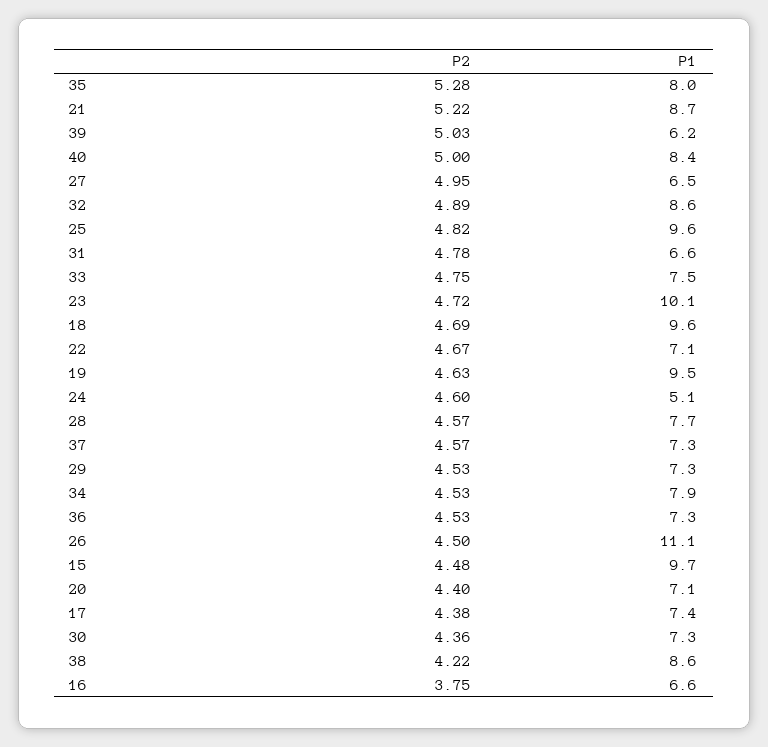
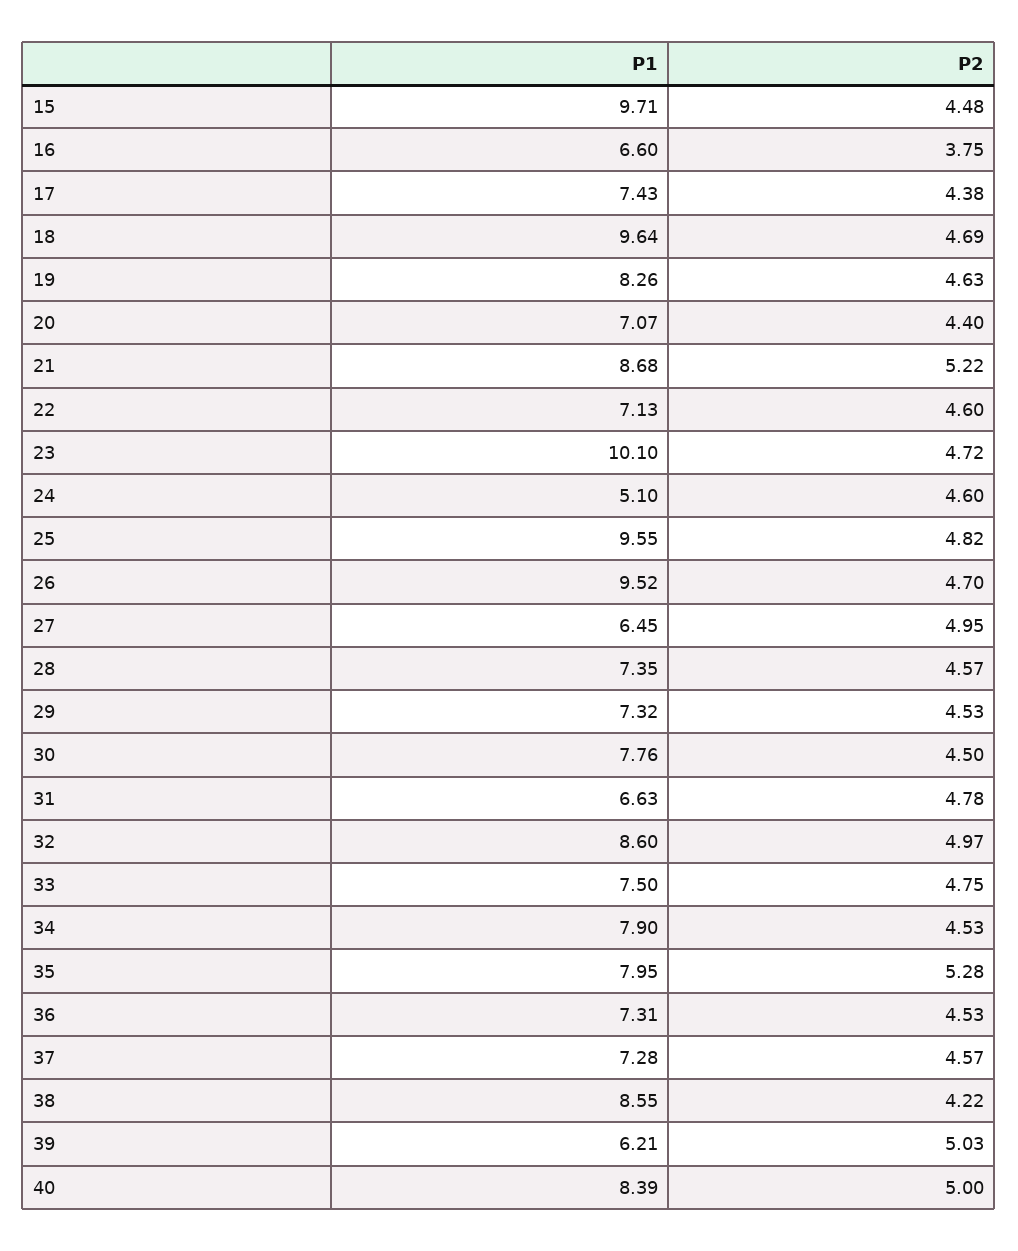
P2, 32: 4.89 -> 4.97
P2, 22: 4.67 -> 4.6
P1, 19: 9.5 -> 8.26
P1, 28: 7.7 -> 7.35
P2, 26: 4.5 -> 4.7
P1, 26: 11.1 -> 9.52
P2, 30: 4.36 -> 4.5
P1, 30: 7.3 -> 7.76

